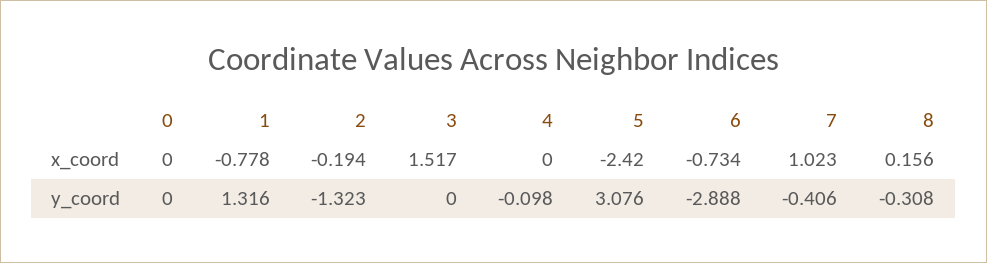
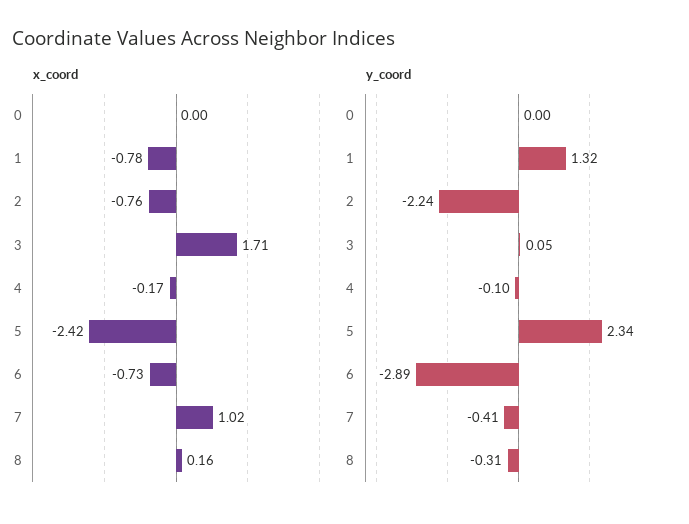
x_coord, 2: -0.194 -> -0.76
x_coord, 3: 1.517 -> 1.71
x_coord, 4: 0 -> -0.17
y_coord, 2: -1.323 -> -2.24
y_coord, 3: 0 -> 0.05
y_coord, 5: 3.076 -> 2.34

